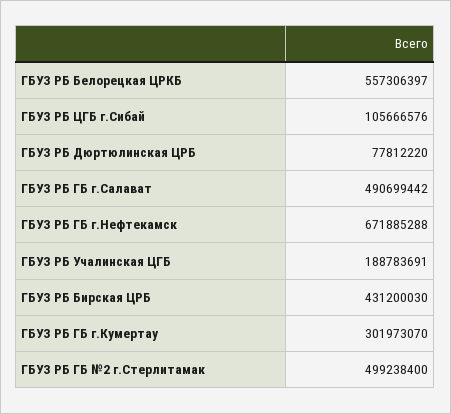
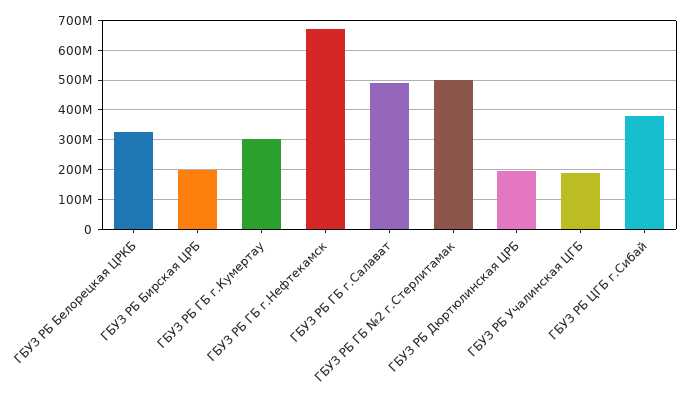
ГБУЗ РБ Белорецкая ЦРКБ: 557306397 -> 325000000
ГБУЗ РБ ЦГБ г.Сибай: 105666576 -> 375000000
ГБУЗ РБ Дюртюлинская ЦРБ: 77812220 -> 200000000
ГБУЗ РБ Бирская ЦРБ: 431200030 -> 200000000

